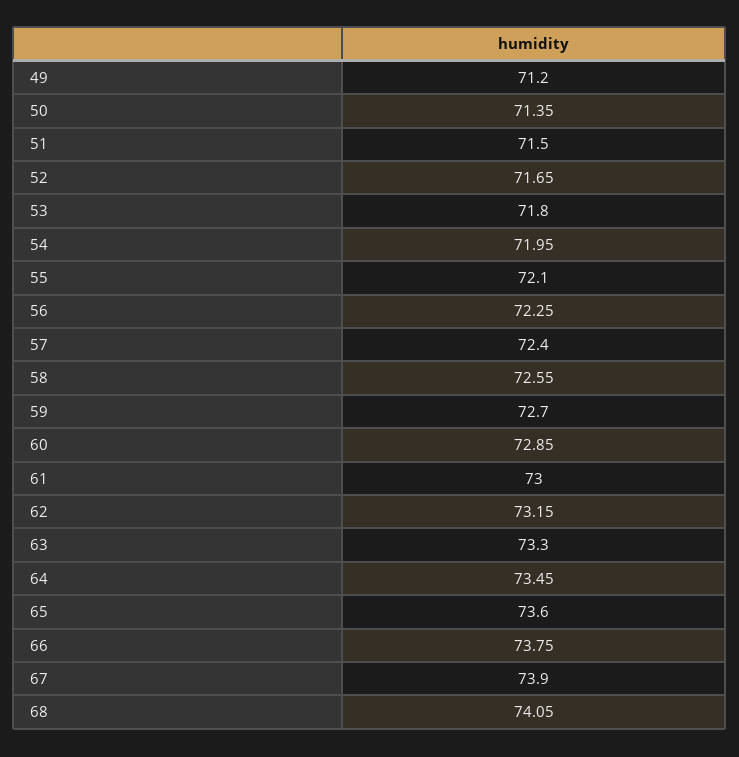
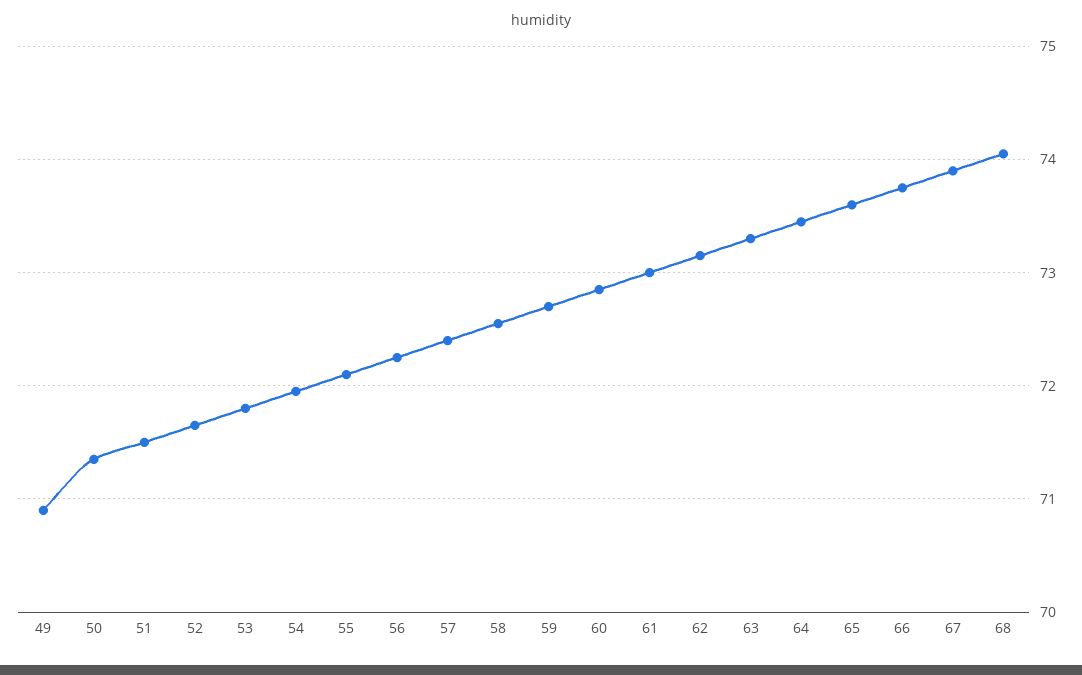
49: 71.2 -> 70.9

